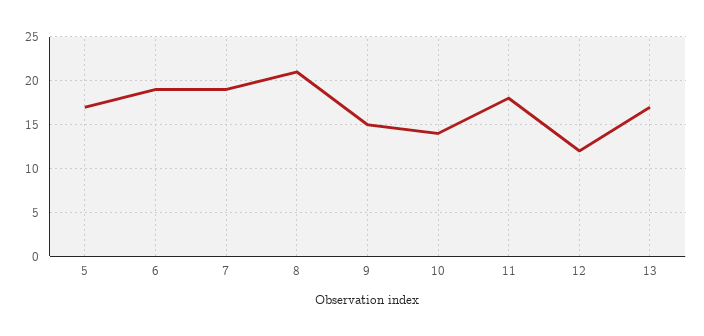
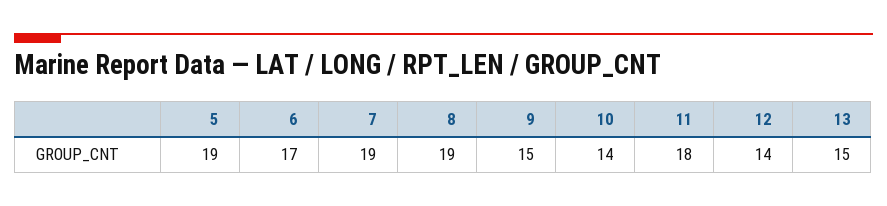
5: 17 -> 19
6: 19 -> 17
8: 21 -> 19
12: 12 -> 14
13: 17 -> 15

